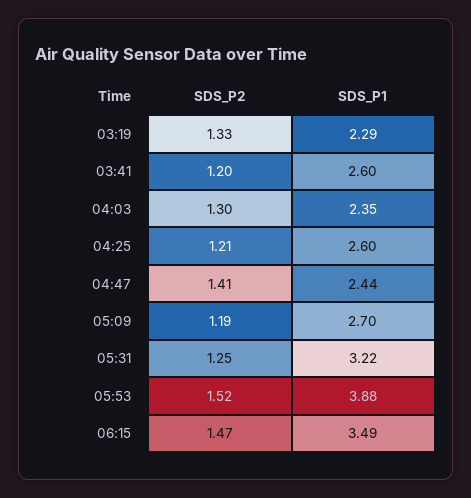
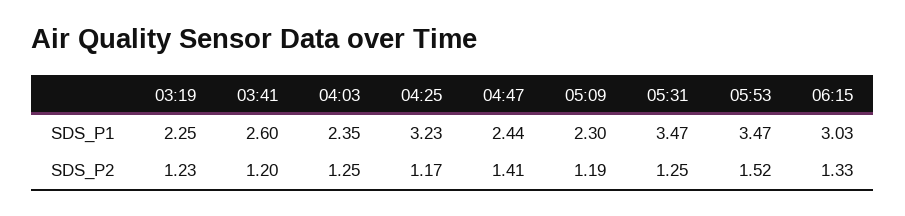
SDS_P2, 03:19: 1.33 -> 1.23
SDS_P1, 03:19: 2.29 -> 2.25
SDS_P2, 04:03: 1.3 -> 1.25
SDS_P2, 04:25: 1.21 -> 1.17
SDS_P1, 04:25: 2.6 -> 3.23
SDS_P1, 05:09: 2.7 -> 2.3
SDS_P1, 05:31: 3.22 -> 3.47
SDS_P1, 05:53: 3.88 -> 3.47
SDS_P2, 06:15: 1.47 -> 1.33
SDS_P1, 06:15: 3.49 -> 3.03

